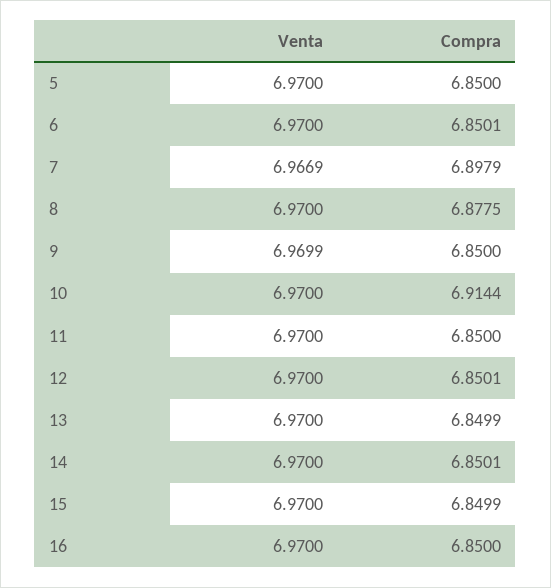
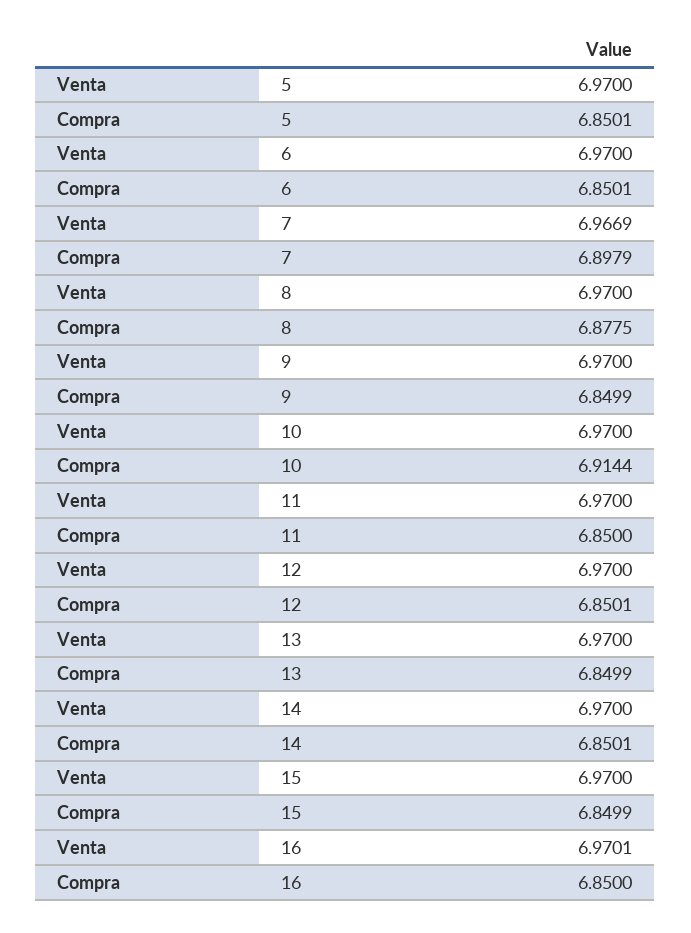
Compra, 5: 6.85 -> 6.8501
Venta, 9: 6.9699 -> 6.97
Compra, 9: 6.85 -> 6.8499
Venta, 16: 6.97 -> 6.9701

